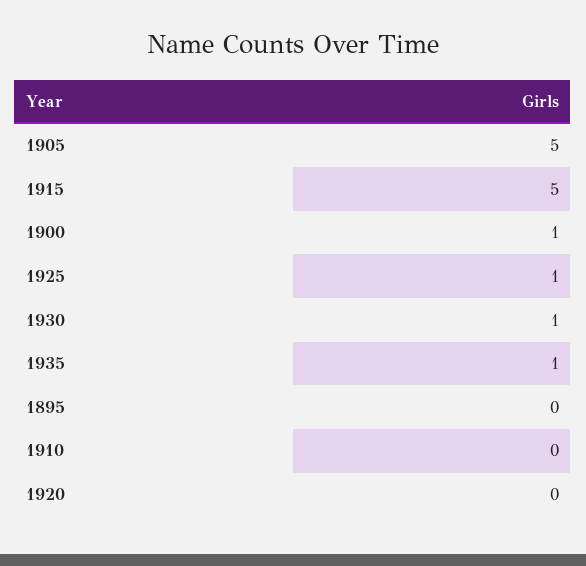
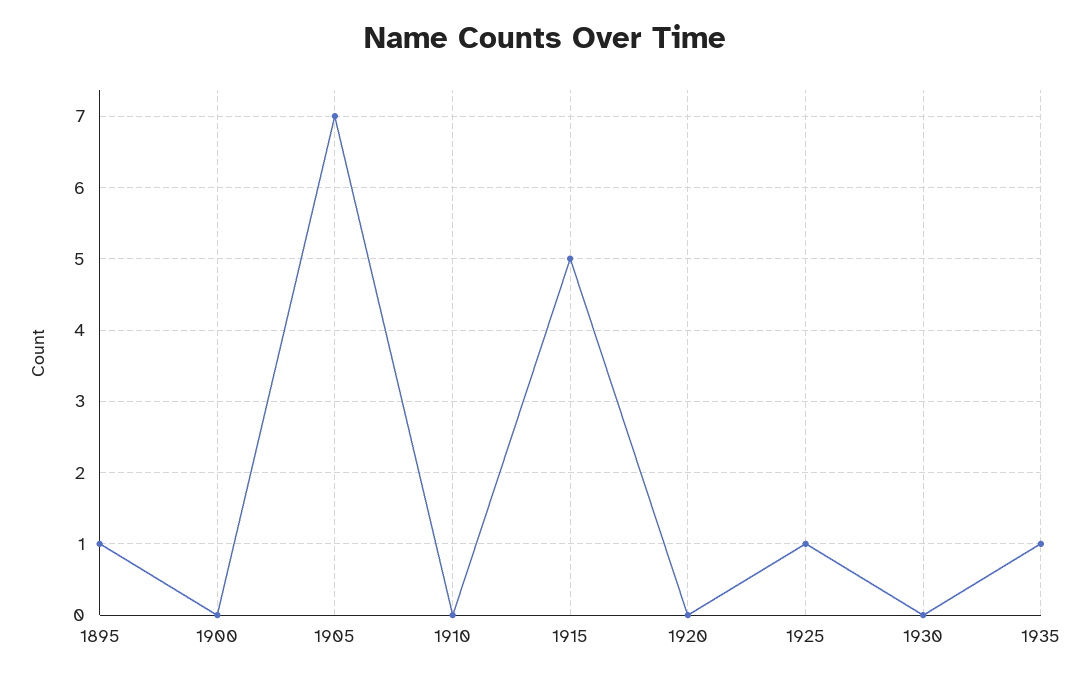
1905: 5 -> 7
1900: 1 -> 0
1930: 1 -> 0
1895: 0 -> 1

